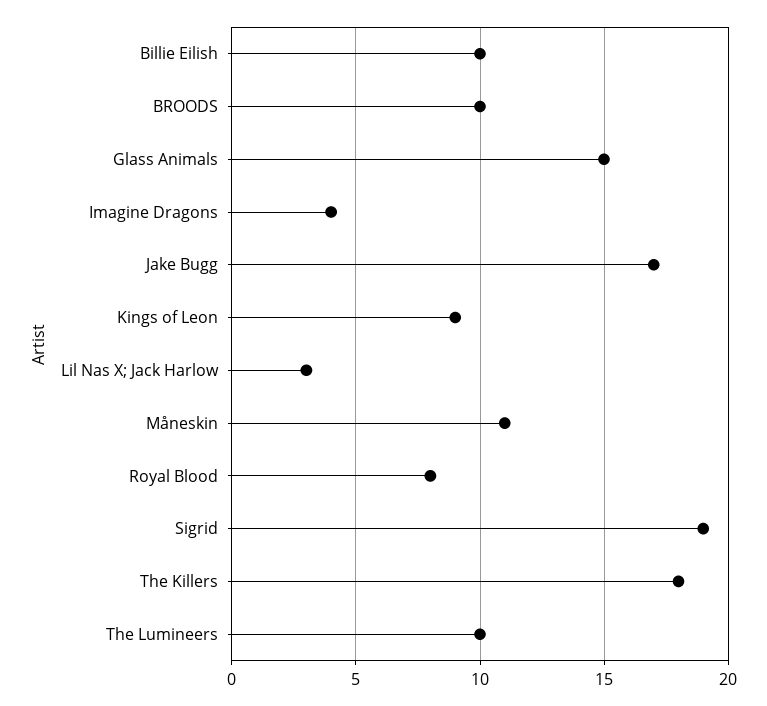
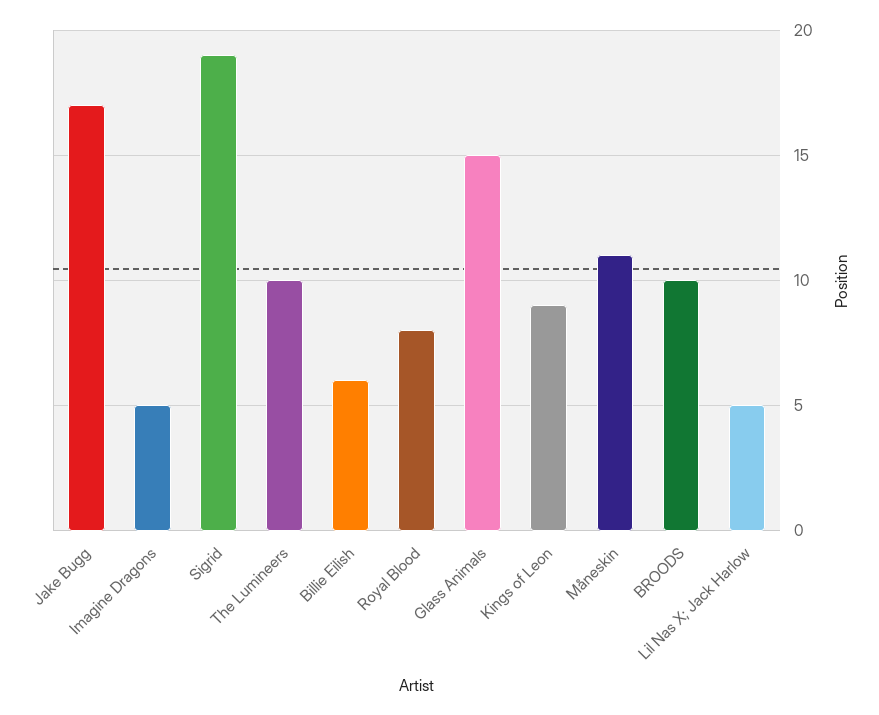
Billie Eilish: 10 -> 6
Imagine Dragons: 4 -> 5
Lil Nas X; Jack Harlow: 3 -> 5
The Killers: 18 -> none

